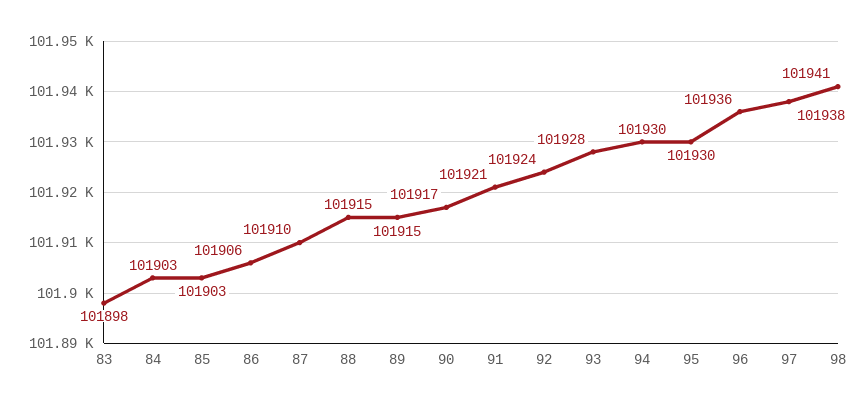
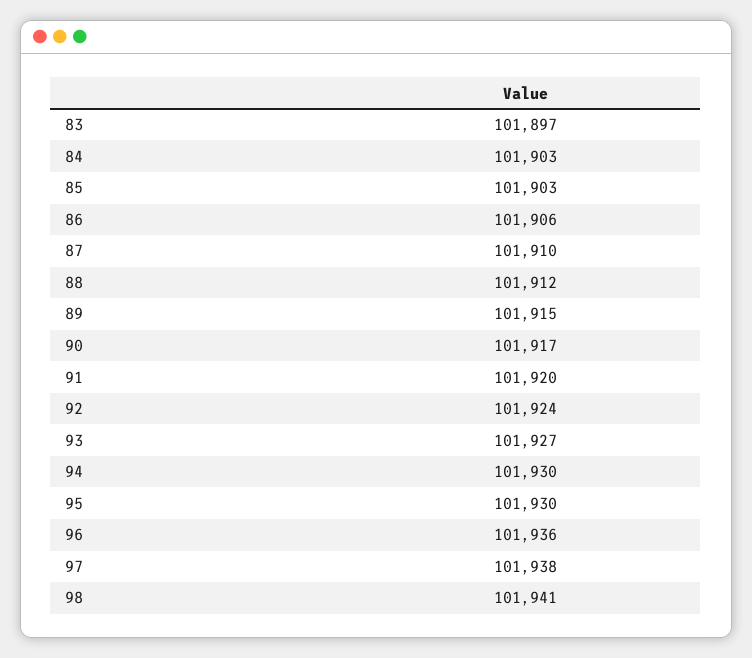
83: 101898 -> 101897
88: 101915 -> 101912
91: 101921 -> 101920
93: 101928 -> 101927

